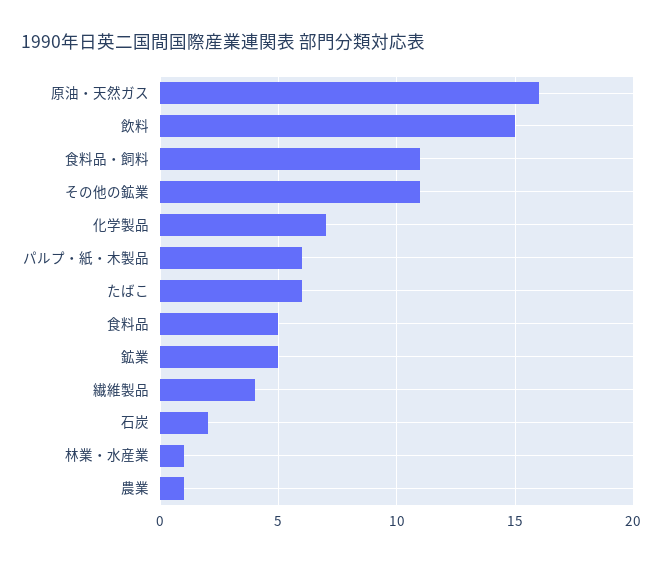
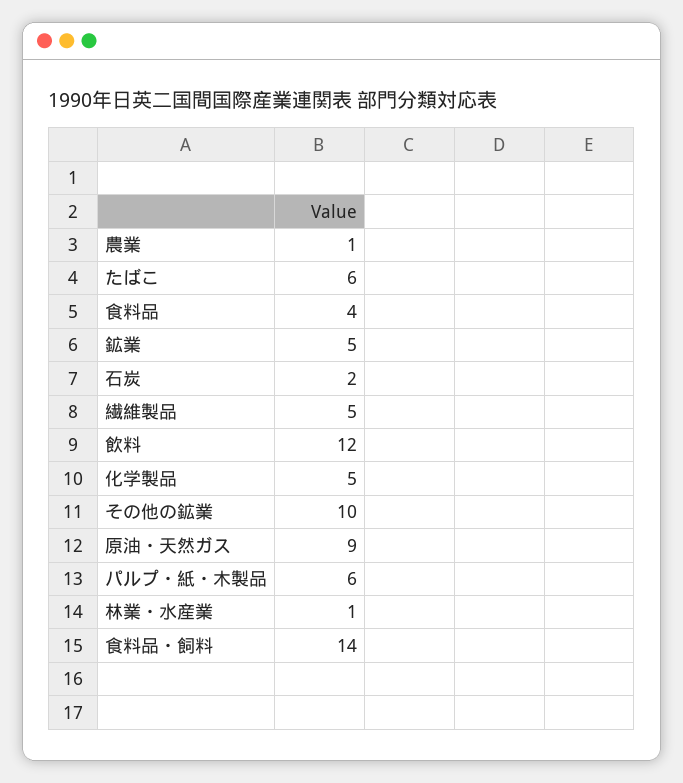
原油・天然ガス: 16 -> 9
飲料: 15 -> 12
食料品・飼料: 11 -> 14
その他の鉱業: 11 -> 10
化学製品: 7 -> 5
食料品: 5 -> 4
繊維製品: 4 -> 5

